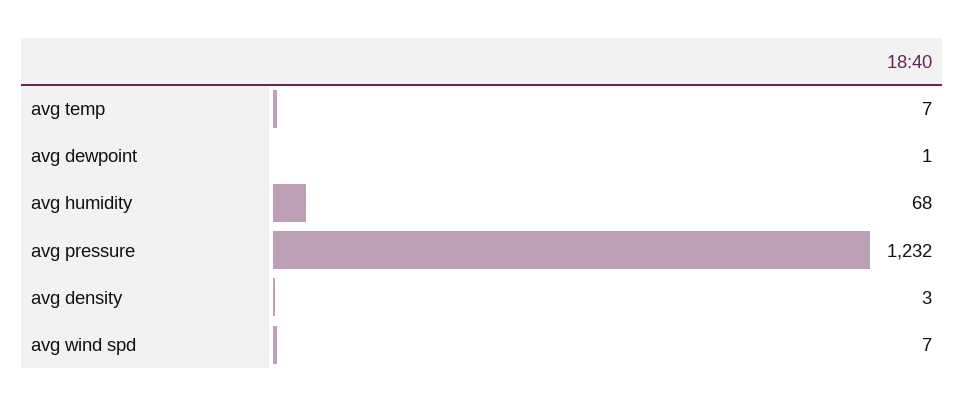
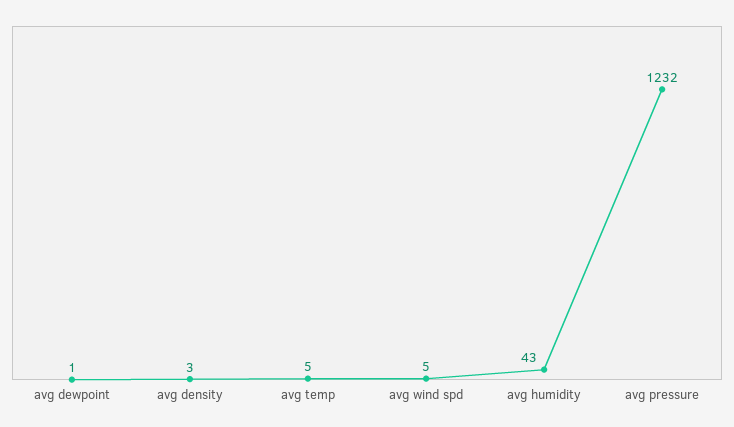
avg temp: 7 -> 5
avg humidity: 68 -> 43
avg wind spd: 7 -> 5

